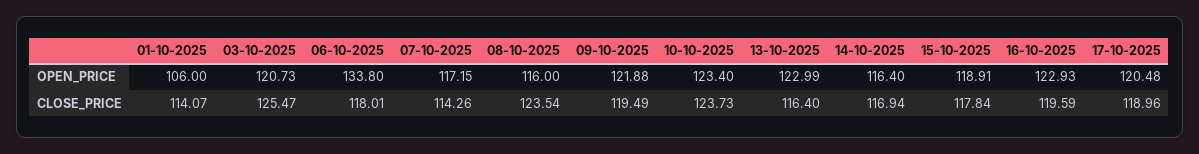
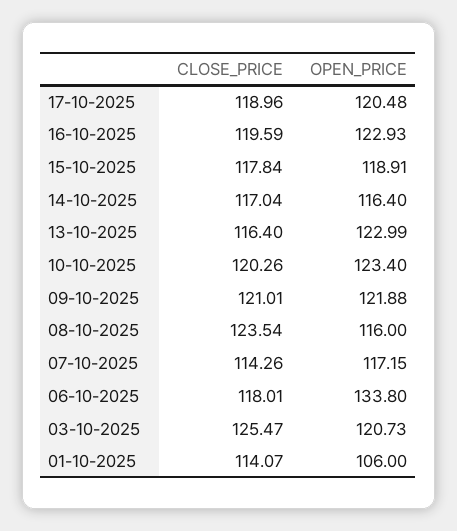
09-10-2025, CLOSE_PRICE: 119.49 -> 121.01
10-10-2025, CLOSE_PRICE: 123.73 -> 120.26
14-10-2025, CLOSE_PRICE: 116.94 -> 117.04

